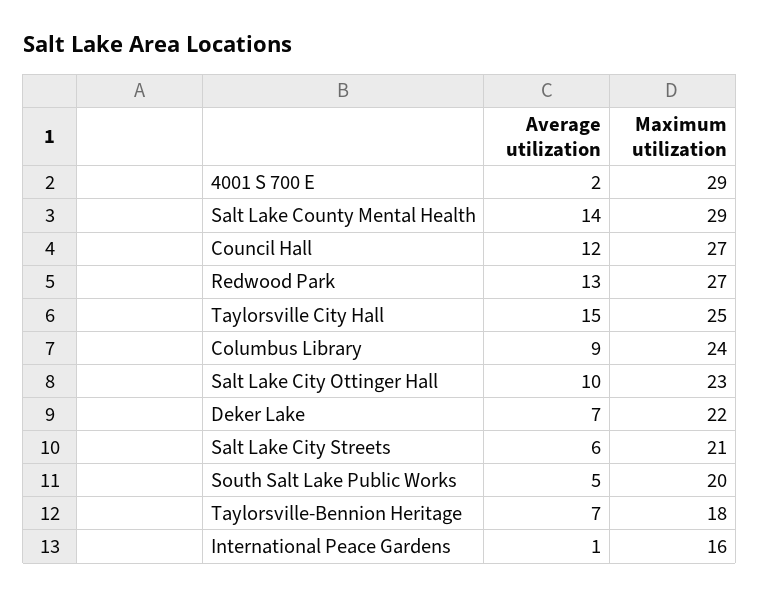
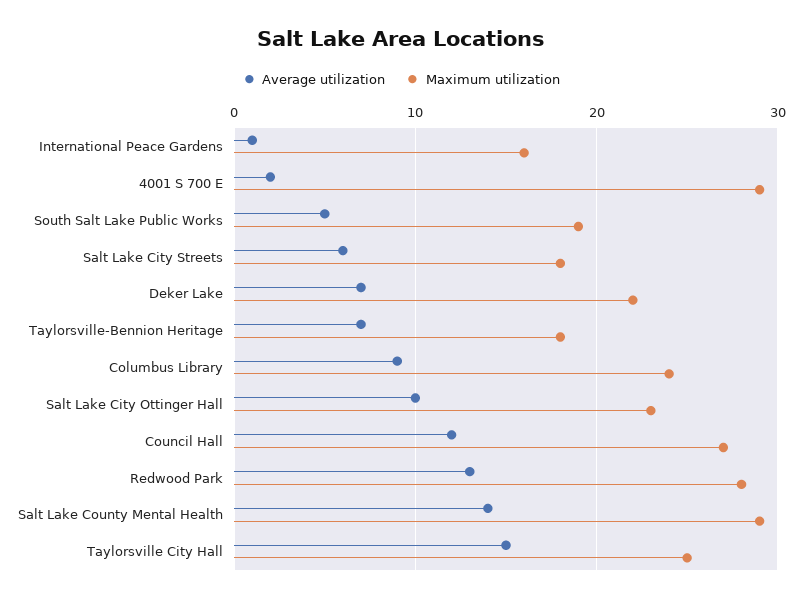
Maximum utilization, Redwood Park: 27 -> 28
Maximum utilization, Salt Lake City Streets: 21 -> 18
Maximum utilization, South Salt Lake Public Works: 20 -> 19

